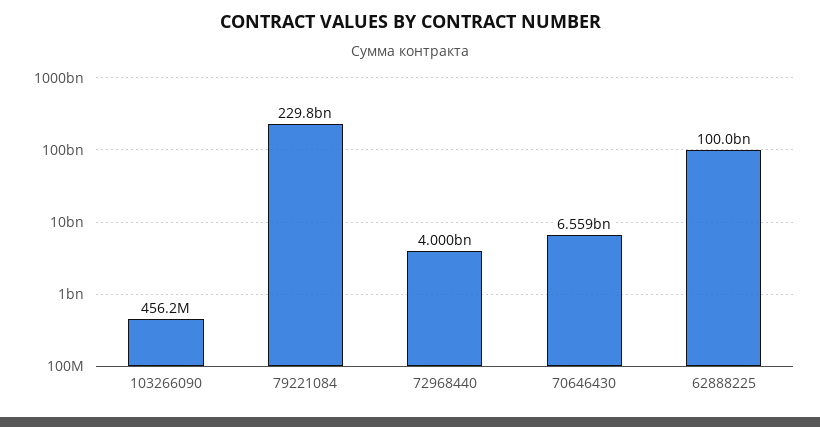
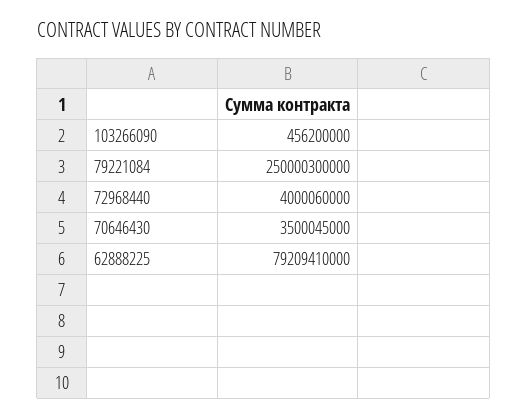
79221084: 229800000000 -> 250000300000
70646430: 6559000000 -> 3500045000
62888225: 100000000000 -> 79209410000

